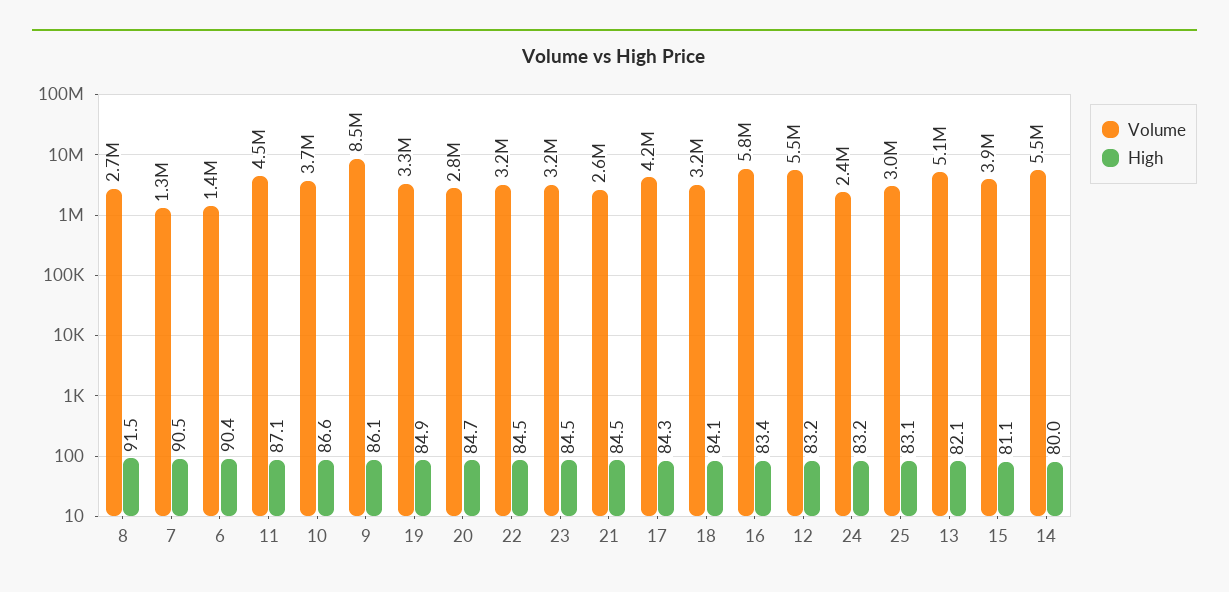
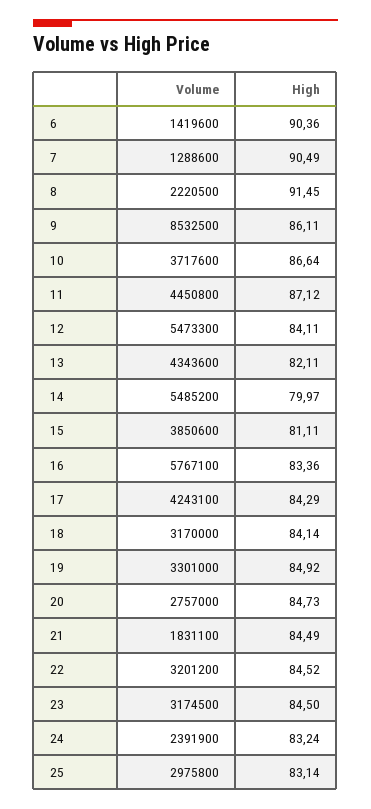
Volume, 8: 2700000 -> 2220500
Volume, 21: 2600000 -> 1831100
High, 12: 83.2 -> 84.11
Volume, 13: 5100000 -> 4343600

